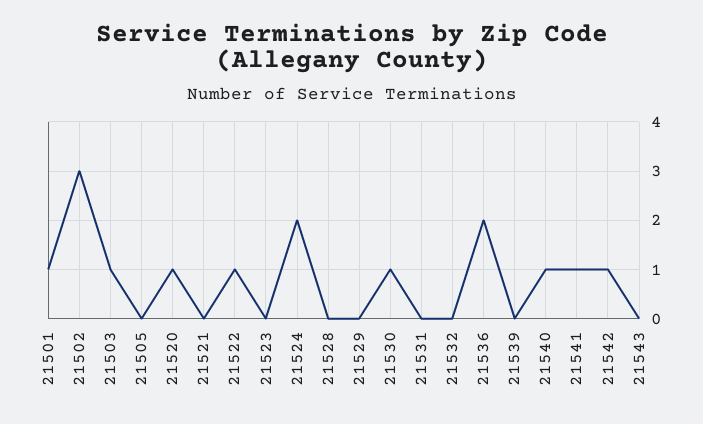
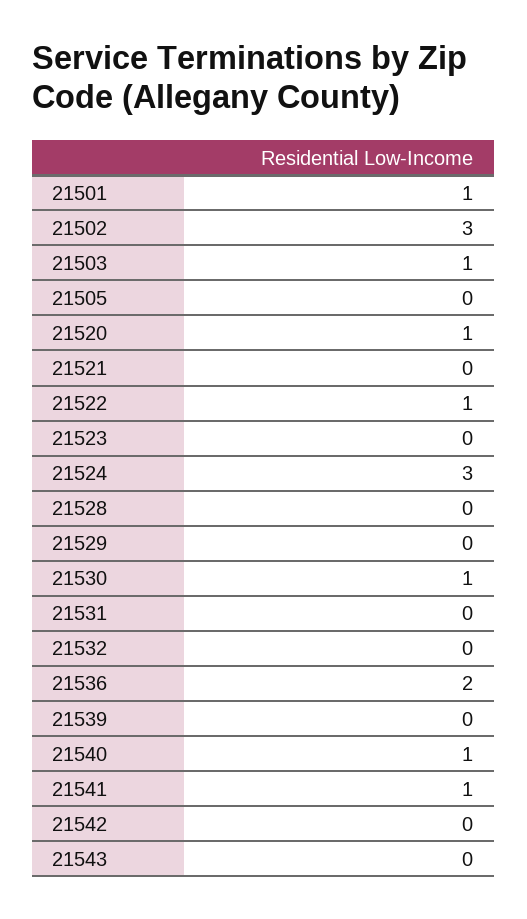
21524: 2 -> 3
21542: 1 -> 0

